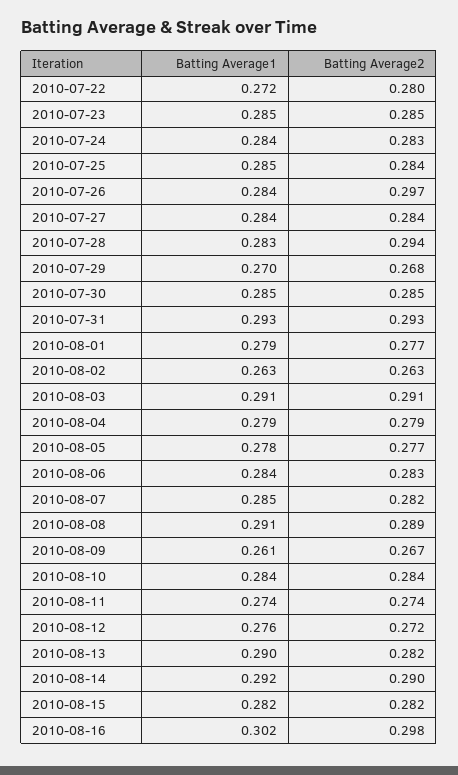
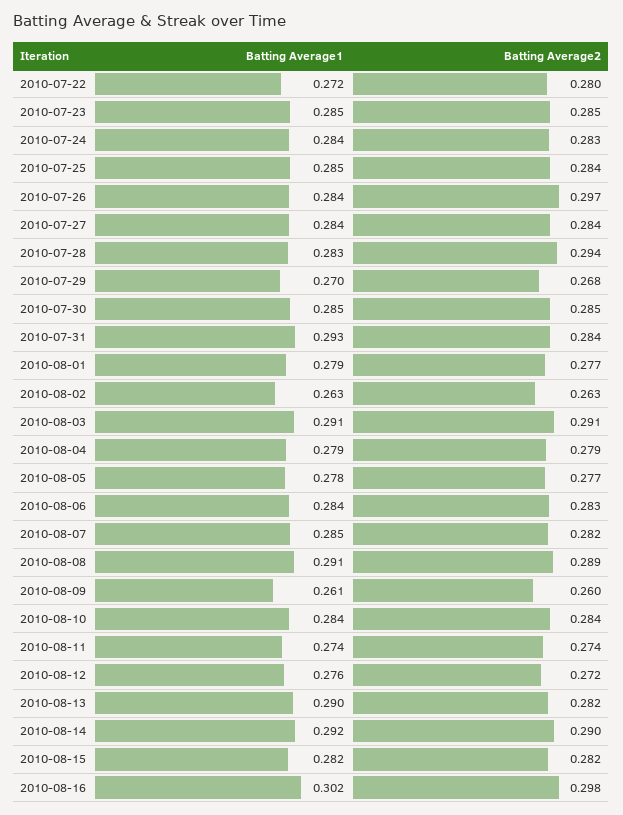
Batting Average2, 2010-07-31: 0.293 -> 0.284
Batting Average2, 2010-08-09: 0.267 -> 0.26

